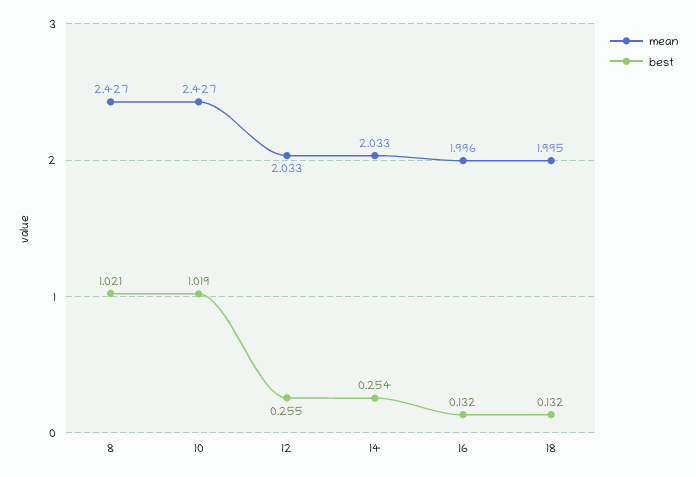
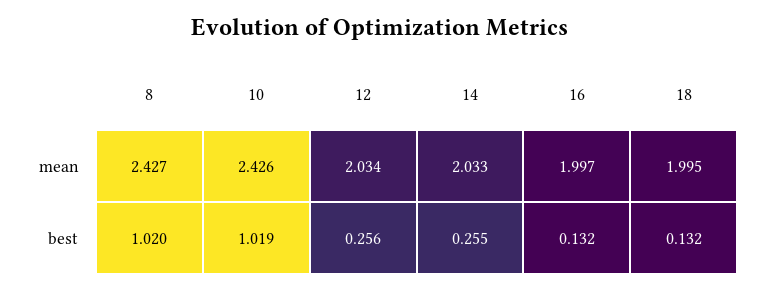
best, 8: 1.021 -> 1.02
mean, 10: 2.427 -> 2.426
mean, 12: 2.033 -> 2.034
best, 12: 0.255 -> 0.256
best, 14: 0.254 -> 0.255
mean, 16: 1.996 -> 1.997

